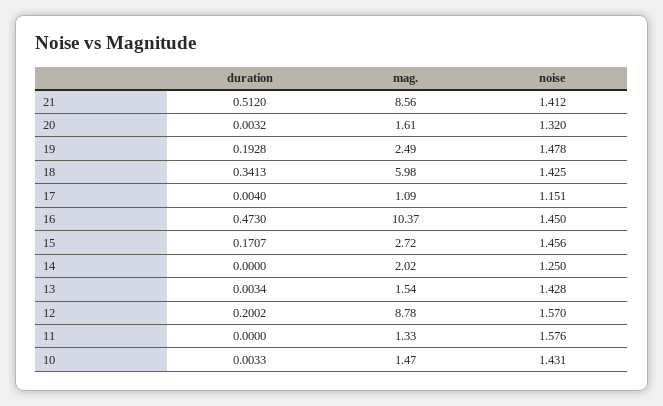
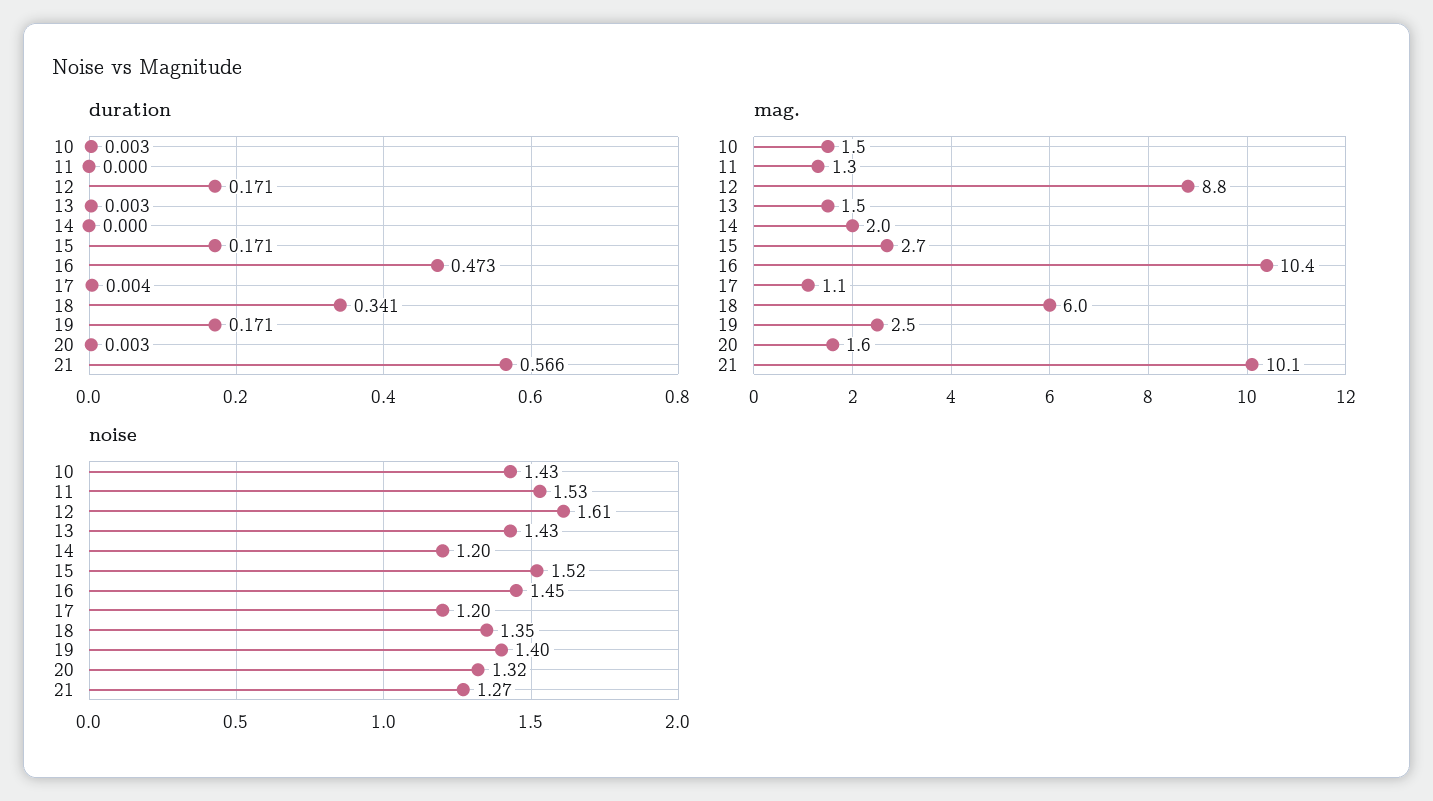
duration, 21: 0.512 -> 0.566
mag., 21: 8.56 -> 10.1
noise, 21: 1.412 -> 1.27
duration, 19: 0.1928 -> 0.171
noise, 19: 1.478 -> 1.4
noise, 18: 1.425 -> 1.35
noise, 17: 1.151 -> 1.2
noise, 15: 1.456 -> 1.52
noise, 14: 1.25 -> 1.2
duration, 12: 0.2002 -> 0.171
noise, 12: 1.57 -> 1.61
noise, 11: 1.576 -> 1.53

